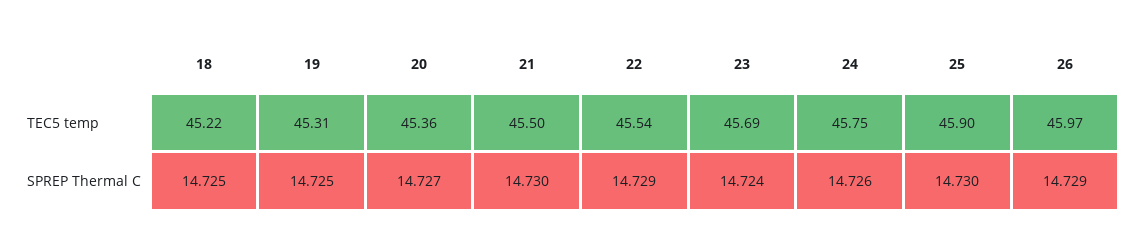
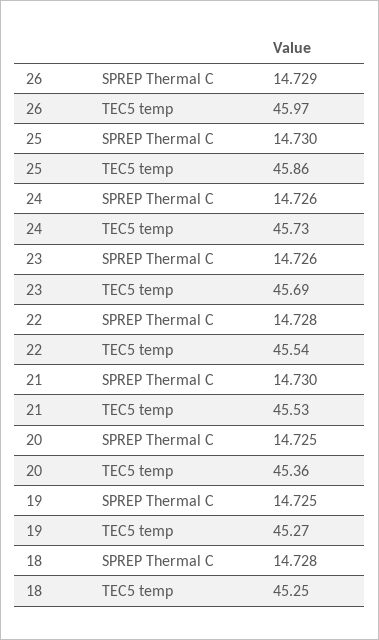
18, TEC5 temp: 45.22 -> 45.25
19, TEC5 temp: 45.31 -> 45.27
21, TEC5 temp: 45.5 -> 45.53
24, TEC5 temp: 45.75 -> 45.73
25, TEC5 temp: 45.9 -> 45.86
18, SPREP Thermal C: 14.725 -> 14.728
20, SPREP Thermal C: 14.727 -> 14.725
22, SPREP Thermal C: 14.729 -> 14.728
23, SPREP Thermal C: 14.724 -> 14.726

